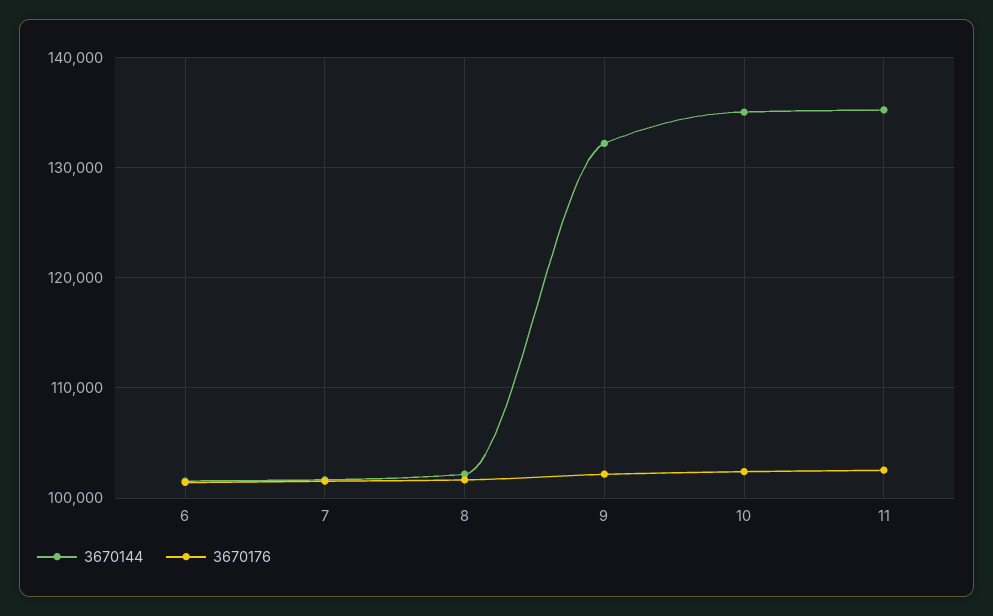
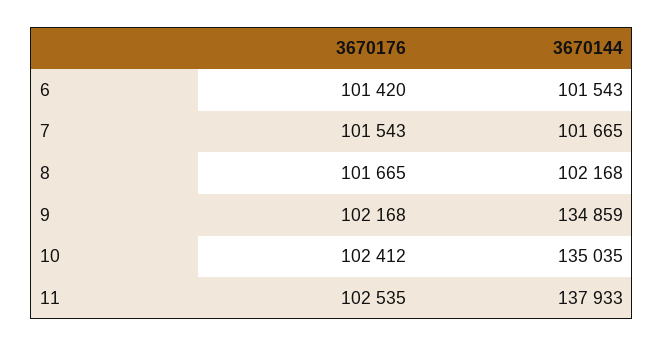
3670144, 9: 132000 -> 134859
3670144, 11: 135000 -> 137933

